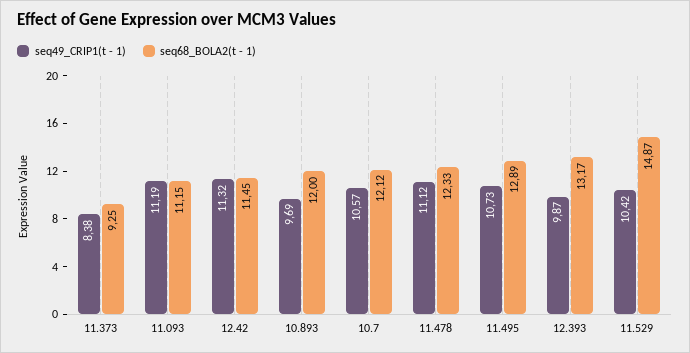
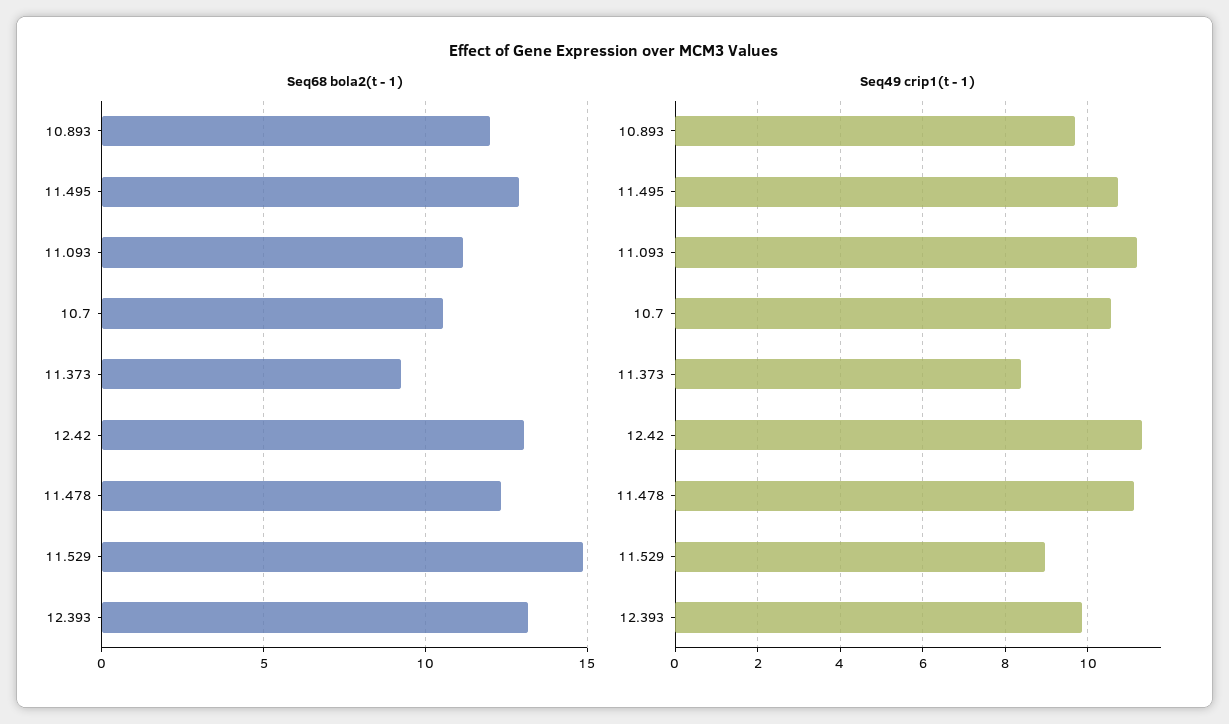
seq68_BOLA2(t - 1), 12.42: 11.45 -> 13
seq68_BOLA2(t - 1), 10.7: 12.12 -> 10.5
seq49_CRIP1(t - 1), 11.529: 10.42 -> 9

